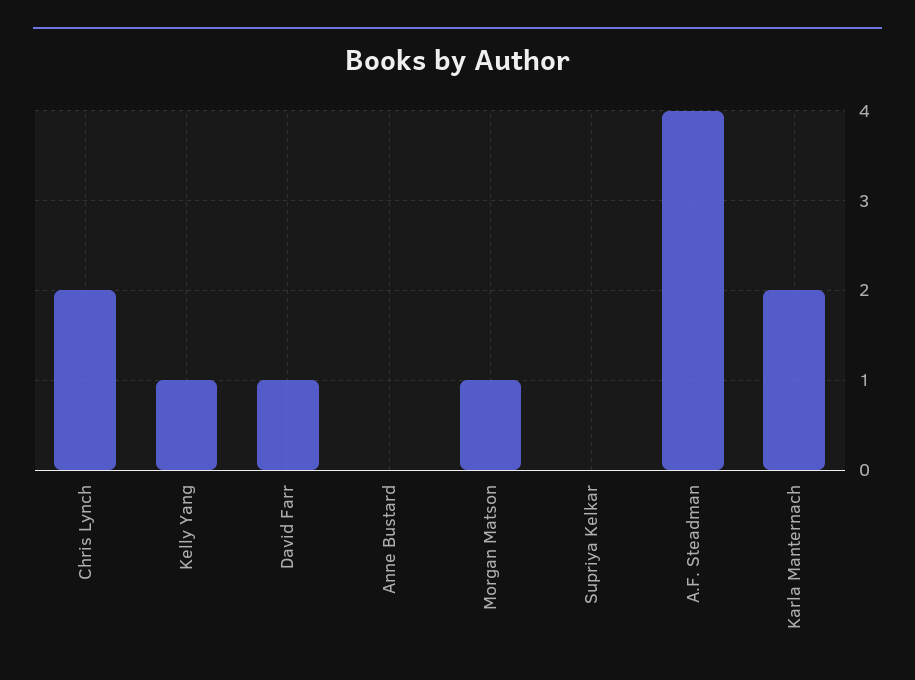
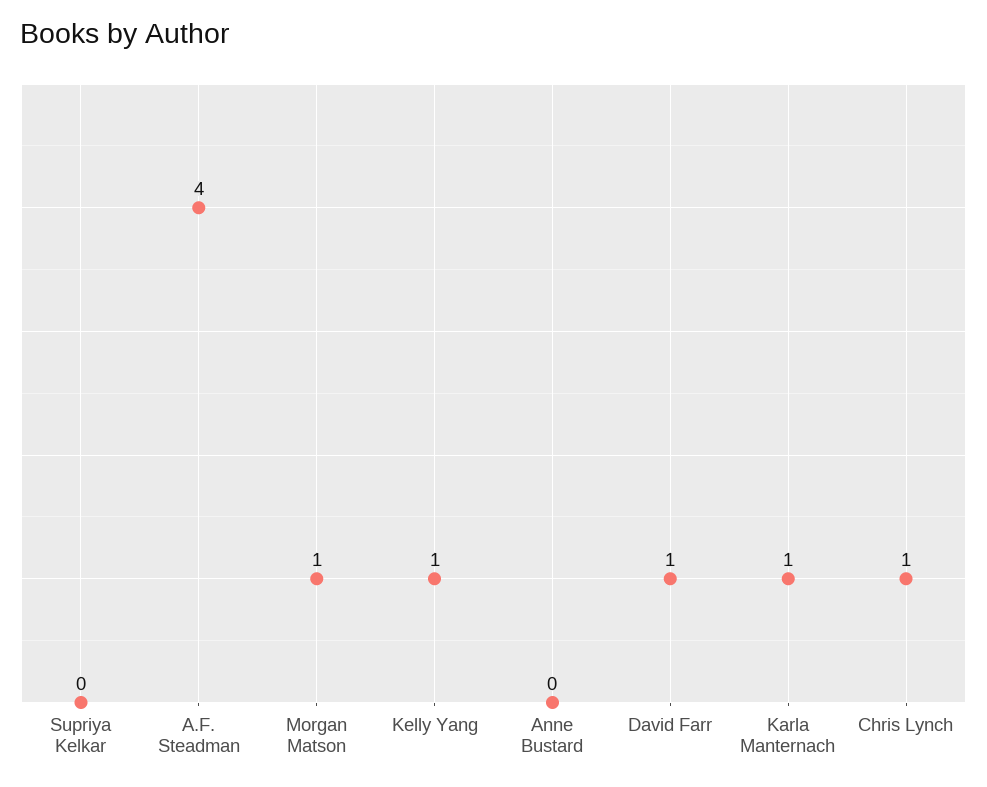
Chris Lynch: 2 -> 1
Karla Manternach: 2 -> 1

